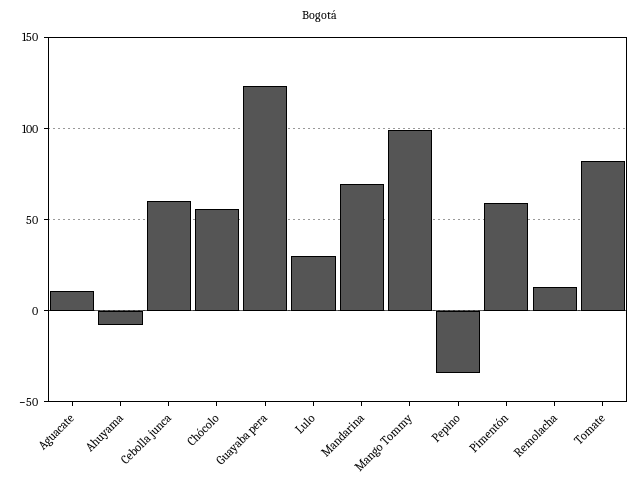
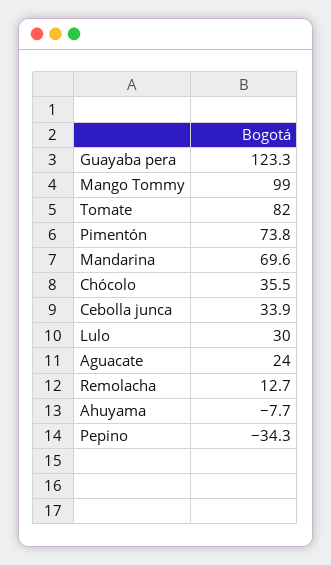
Aguacate: 10 -> 24
Cebolla junca: 60 -> 33.9
Chócolo: 55 -> 35.5
Pimentón: 60 -> 73.8

